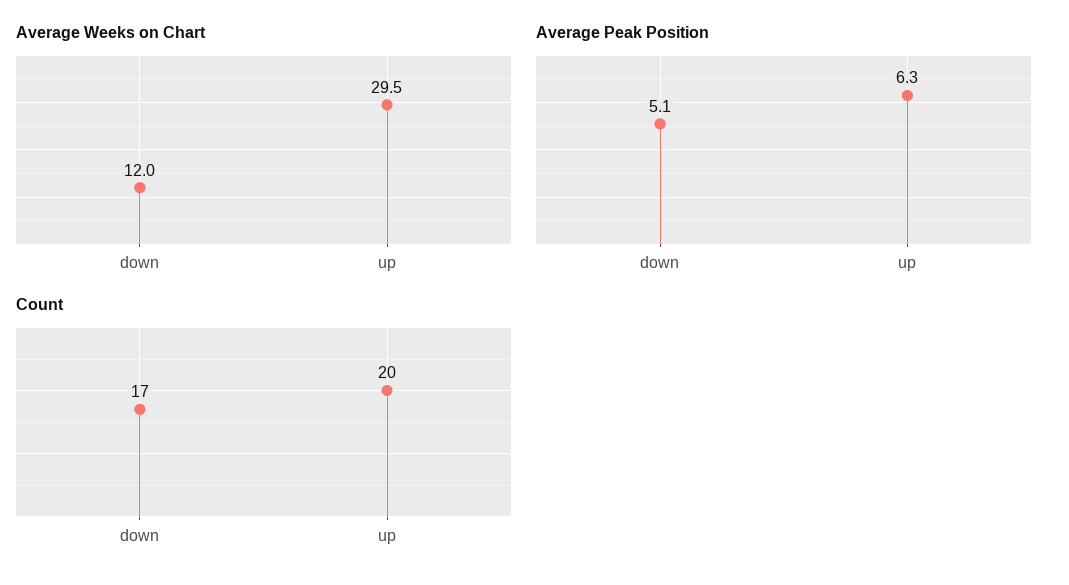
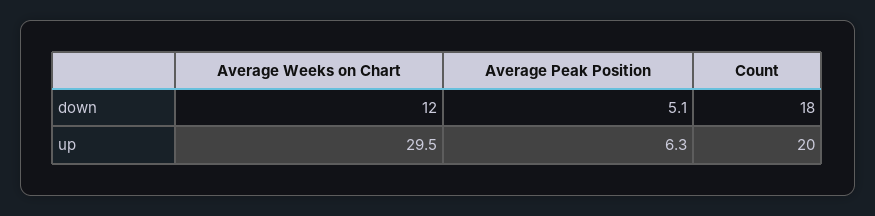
Count, down: 17 -> 18

